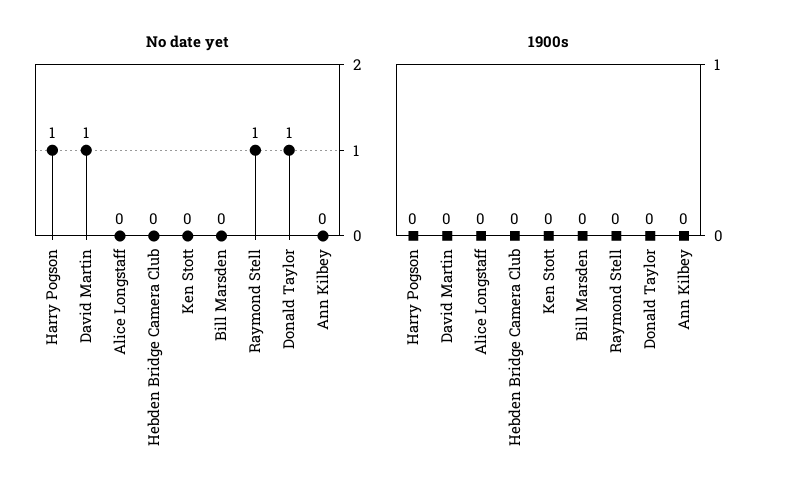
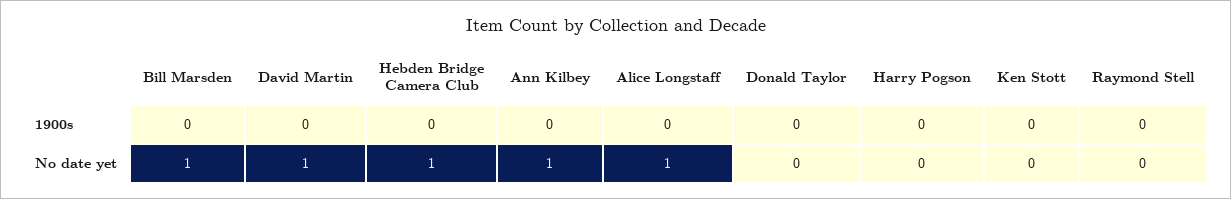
No date yet, Harry Pogson: 1 -> 0
No date yet, Alice Longstaff: 0 -> 1
No date yet, Hebden Bridge Camera Club: 0 -> 1
No date yet, Bill Marsden: 0 -> 1
No date yet, Raymond Stell: 1 -> 0
No date yet, Donald Taylor: 1 -> 0
No date yet, Ann Kilbey: 0 -> 1

